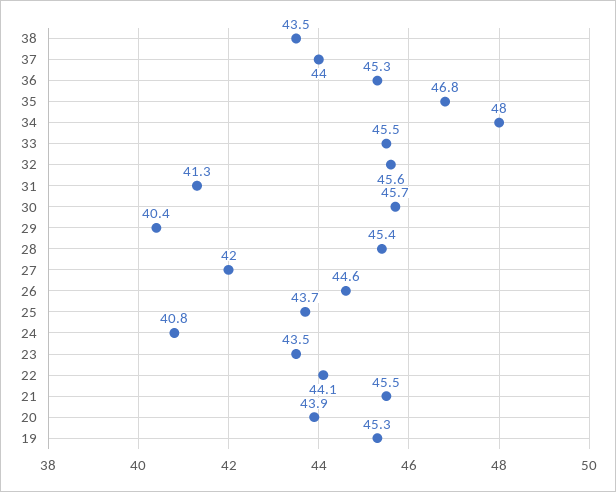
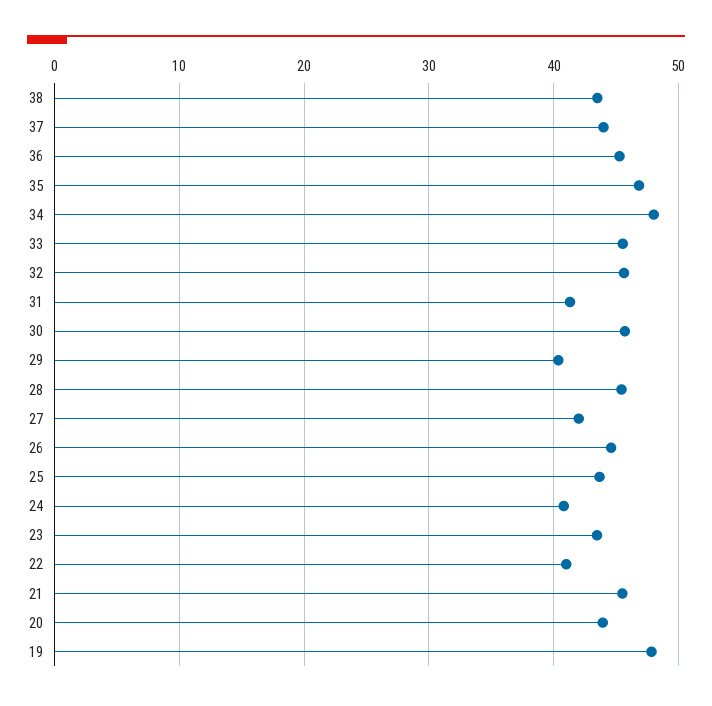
22: 44.1 -> 41
19: 45.3 -> 48

